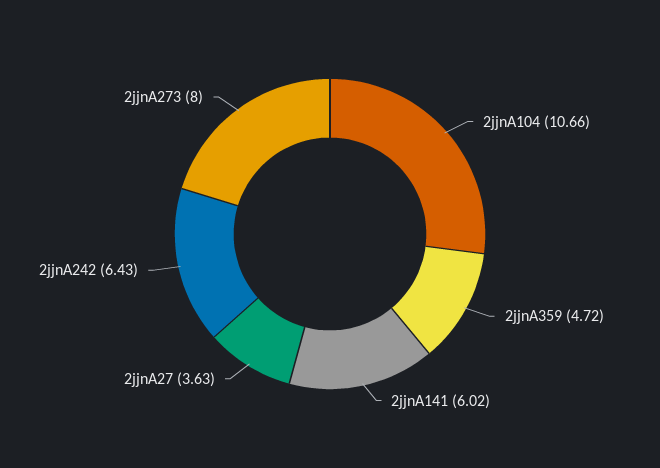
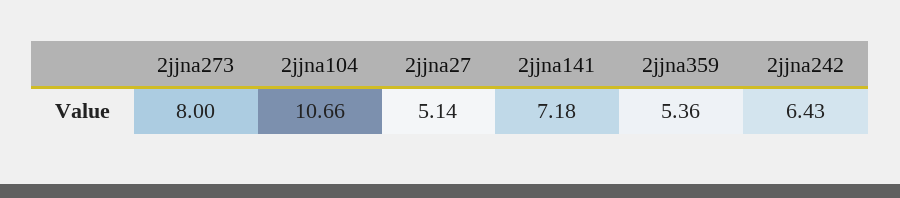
2jjnA359: 4.72 -> 5.36
2jjnA141: 6.02 -> 7.18
2jjnA27: 3.63 -> 5.14

